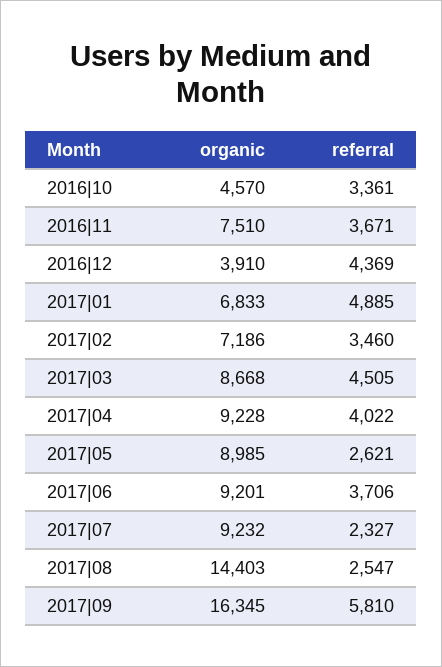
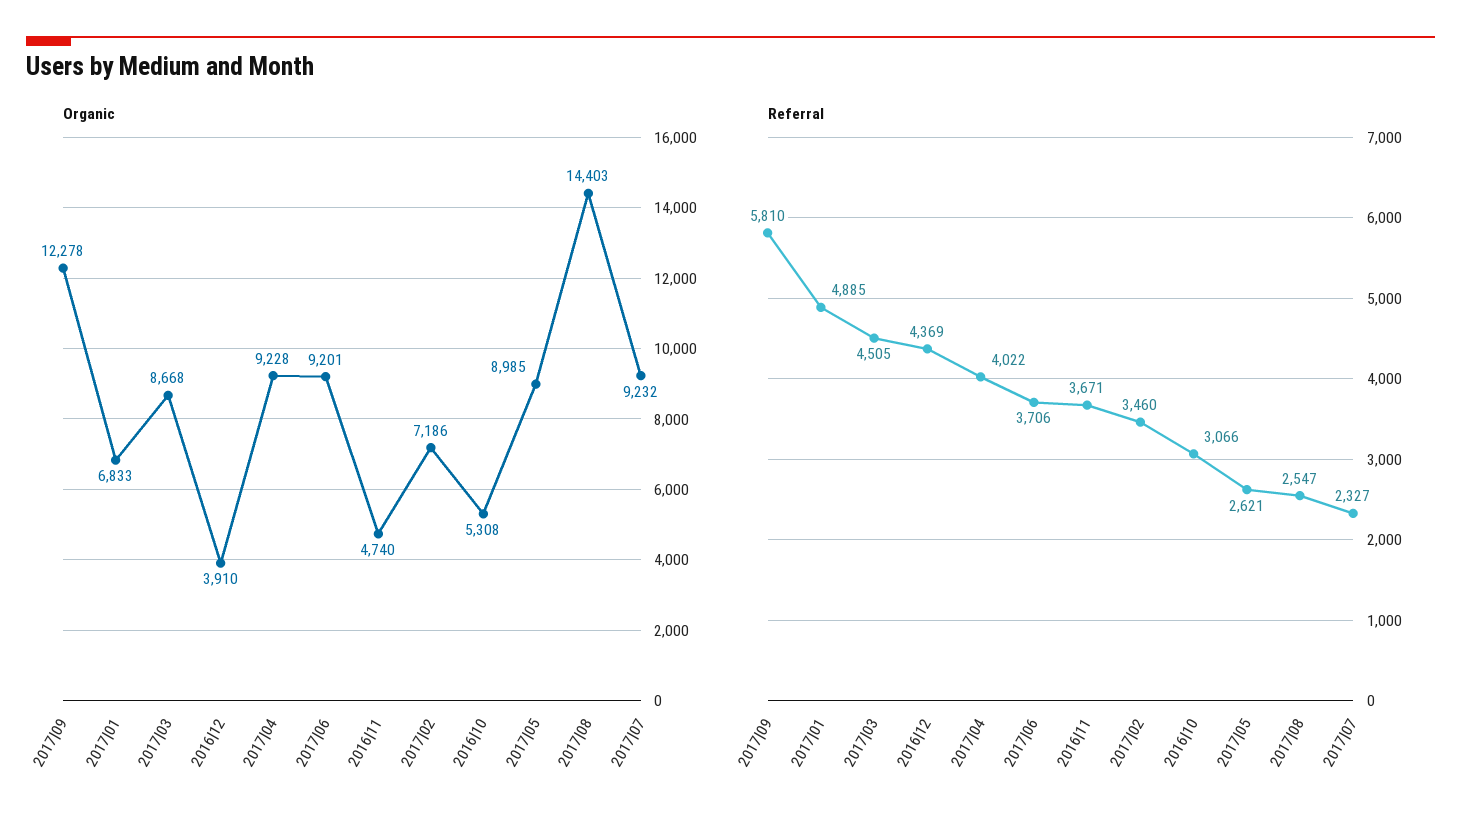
organic, 2016|10: 4570 -> 5308
referral, 2016|10: 3361 -> 3066
organic, 2016|11: 7510 -> 4740
organic, 2017|09: 16345 -> 12278

